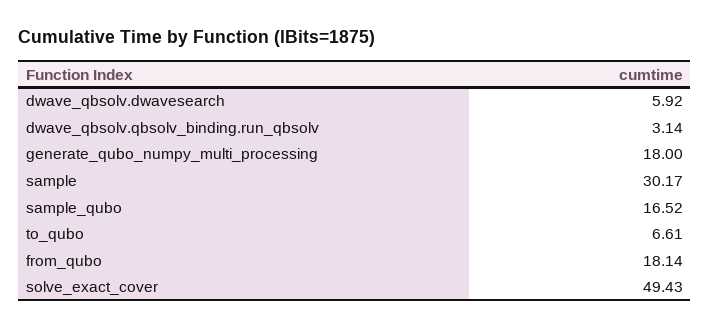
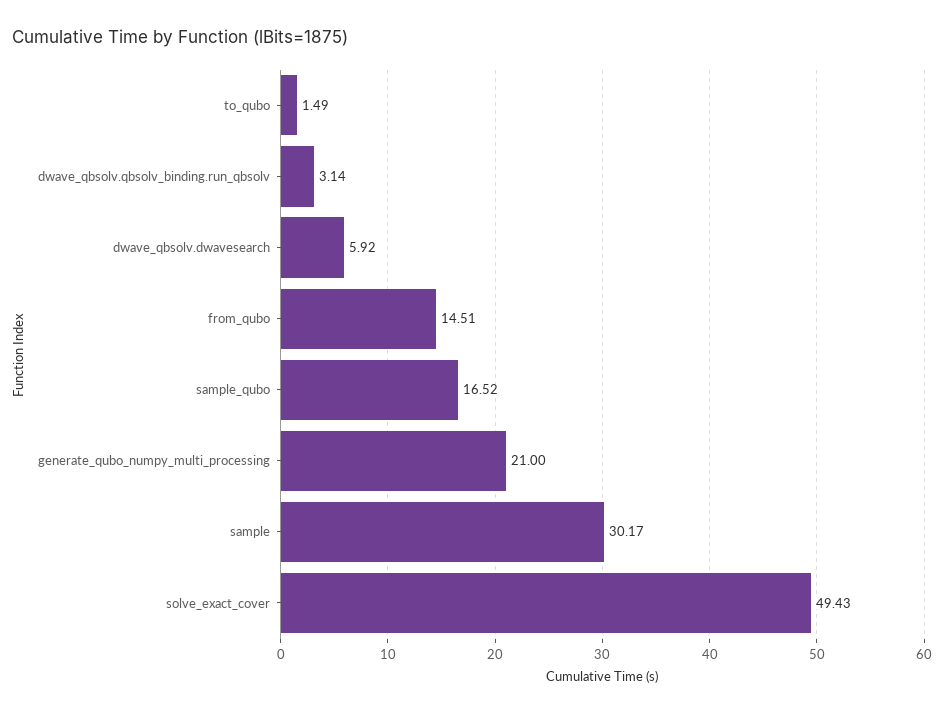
generate_qubo_numpy_multi_processing: 18 -> 21
to_qubo: 6.61 -> 1.49
from_qubo: 18.14 -> 14.51

